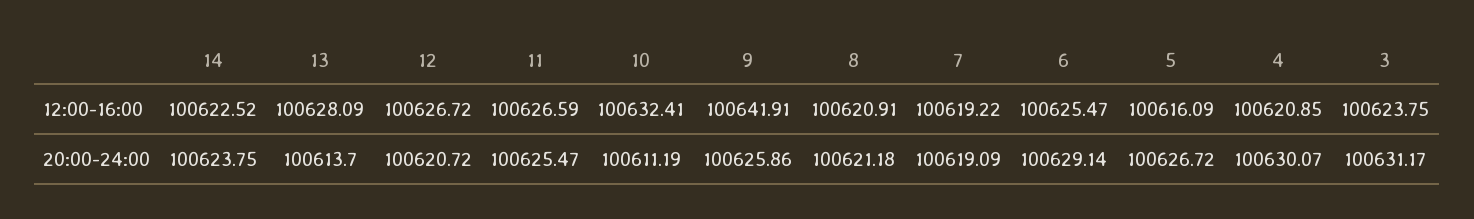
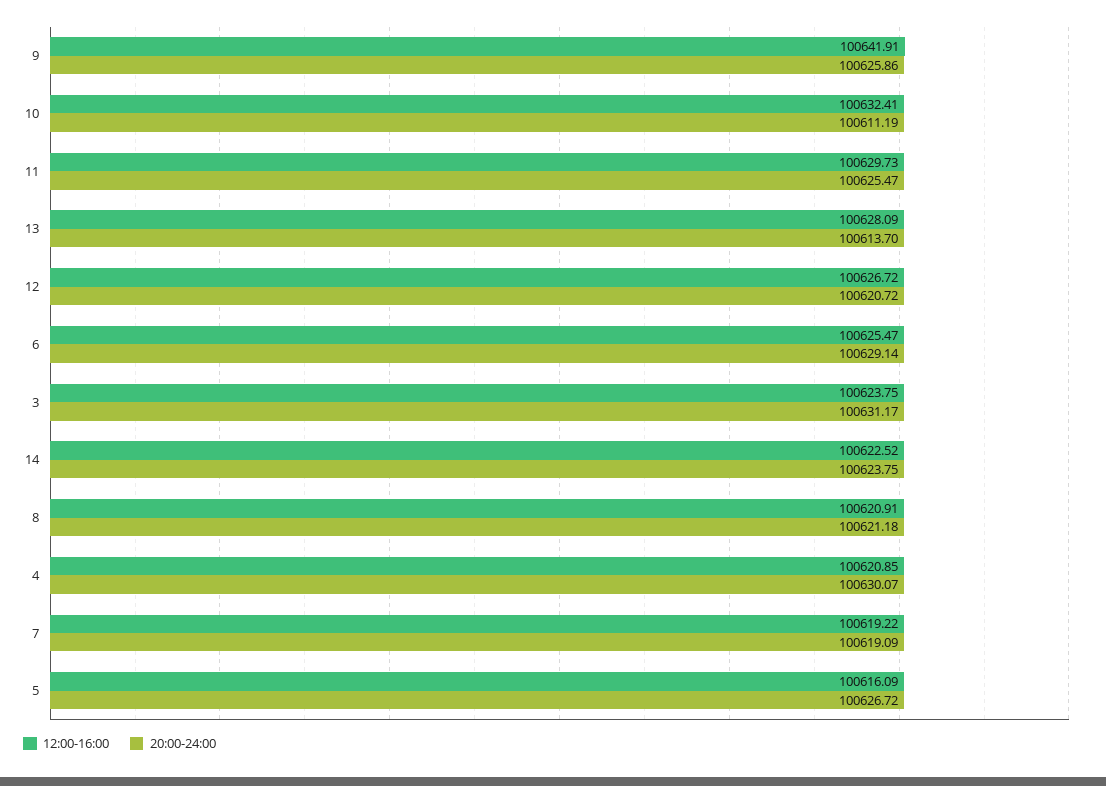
12:00-16:00, 11: 100626.59 -> 100629.73

